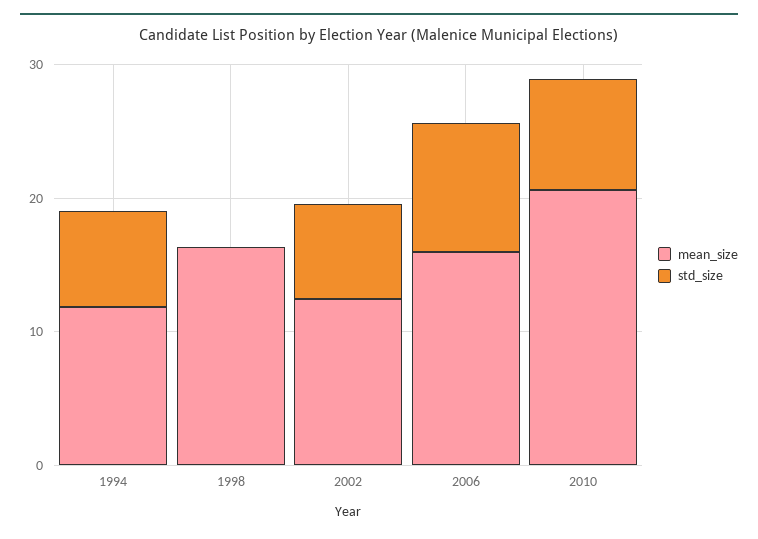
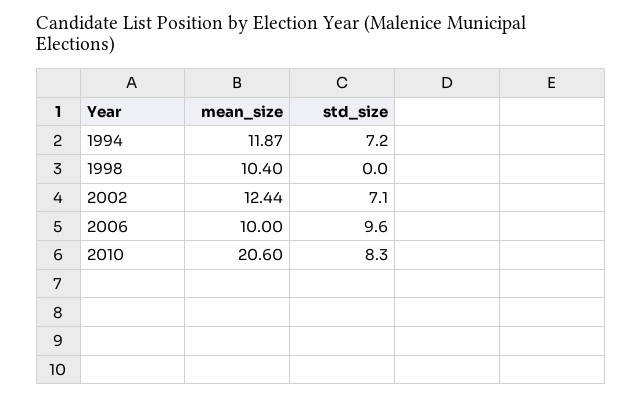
mean_size, 1998: 16 -> 10.4
mean_size, 2006: 16 -> 10

